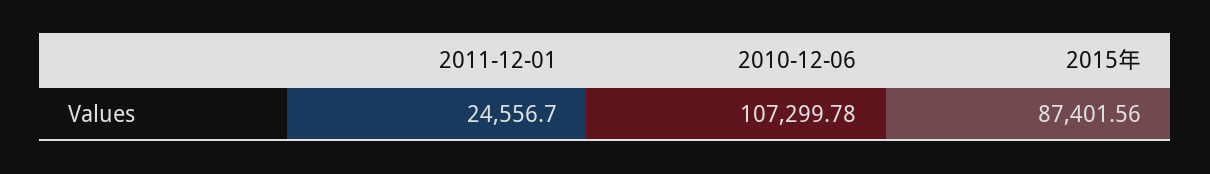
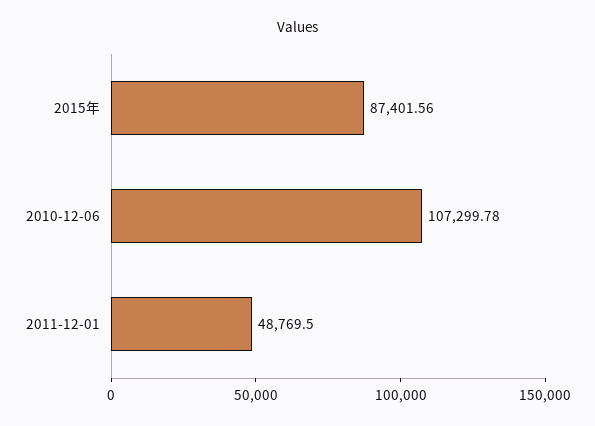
2011-12-01: 24556.7 -> 48769.5

